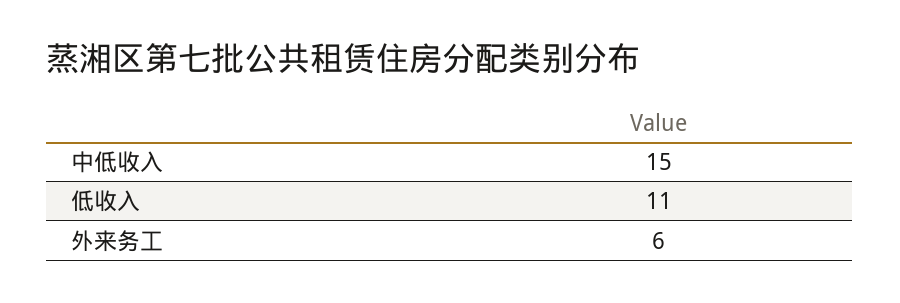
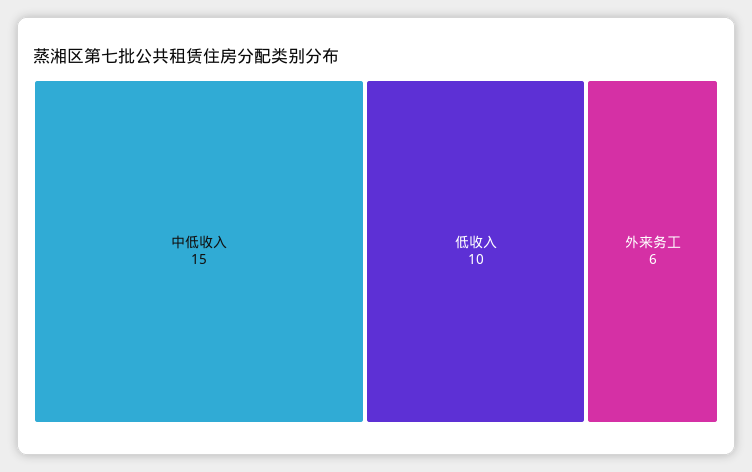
低收入: 11 -> 10

